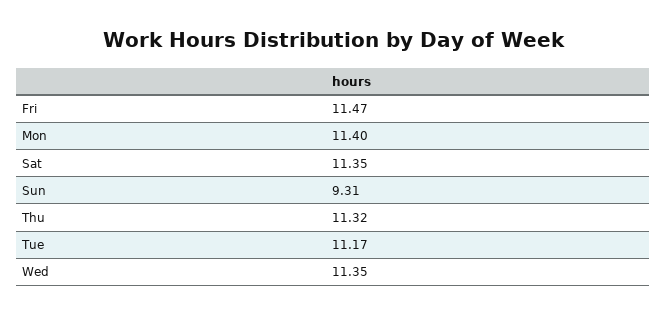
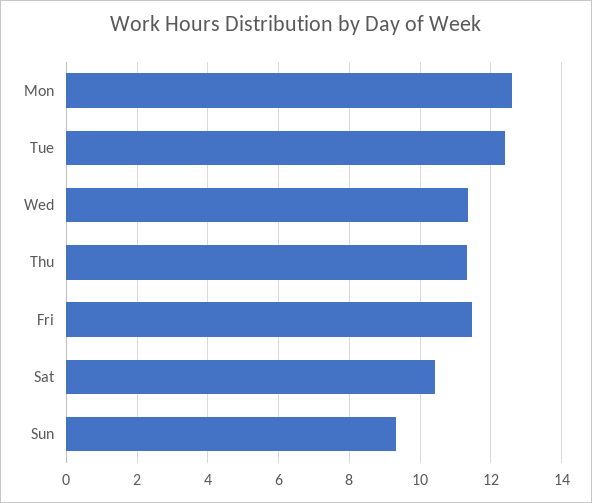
Mon: 11.4 -> 12.6
Sat: 11.35 -> 10.4
Tue: 11.17 -> 12.4

